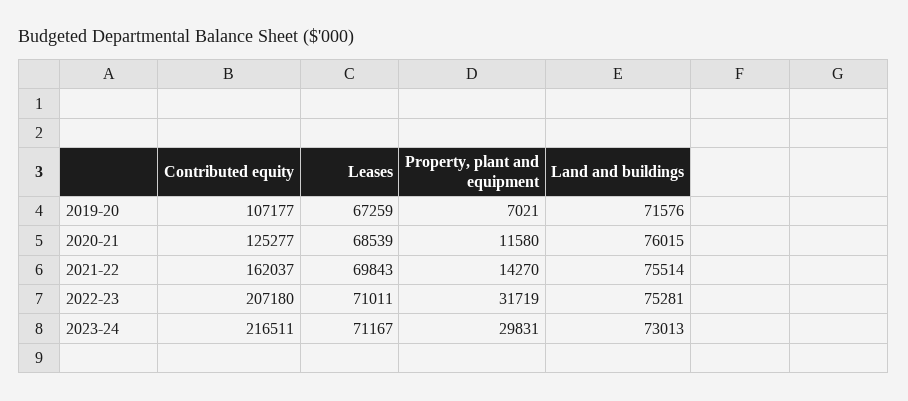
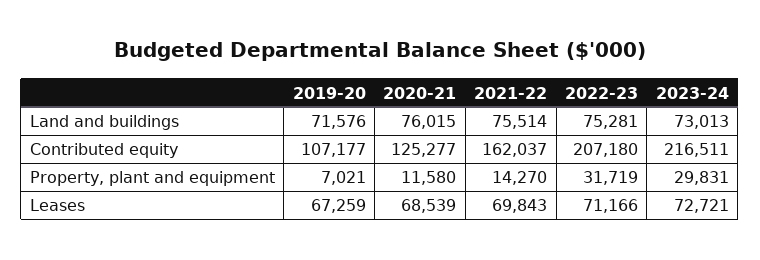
Leases, 2022-23: 71011 -> 71166
Leases, 2023-24: 71167 -> 72721

